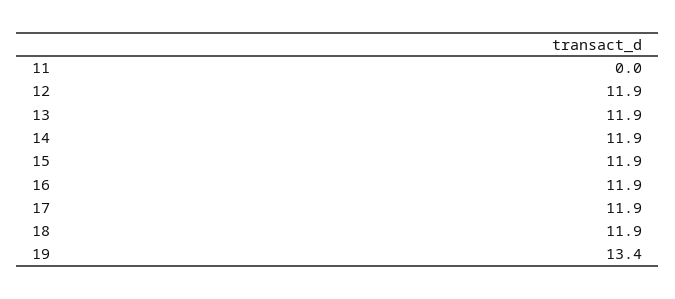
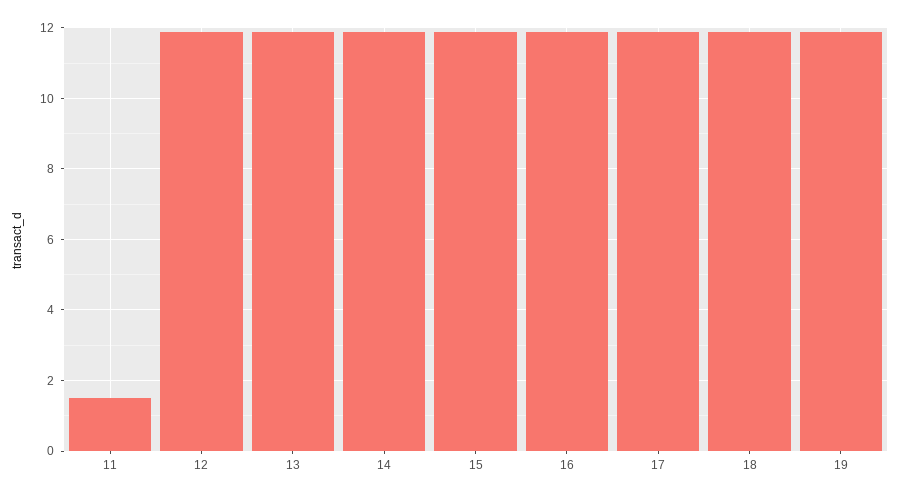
11: 0 -> 1.5
19: 13.4 -> 12

